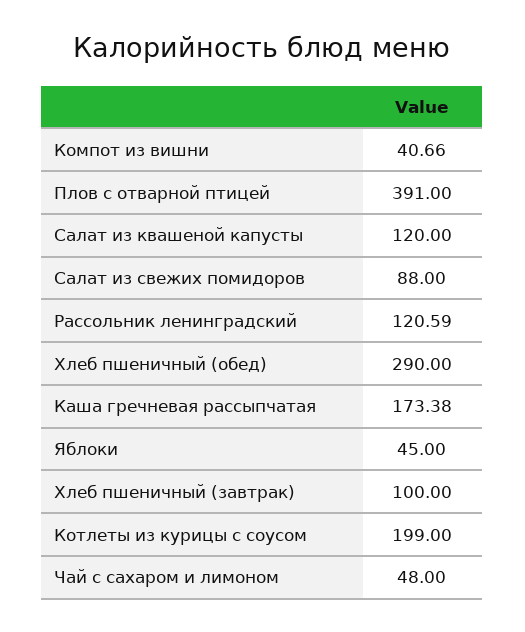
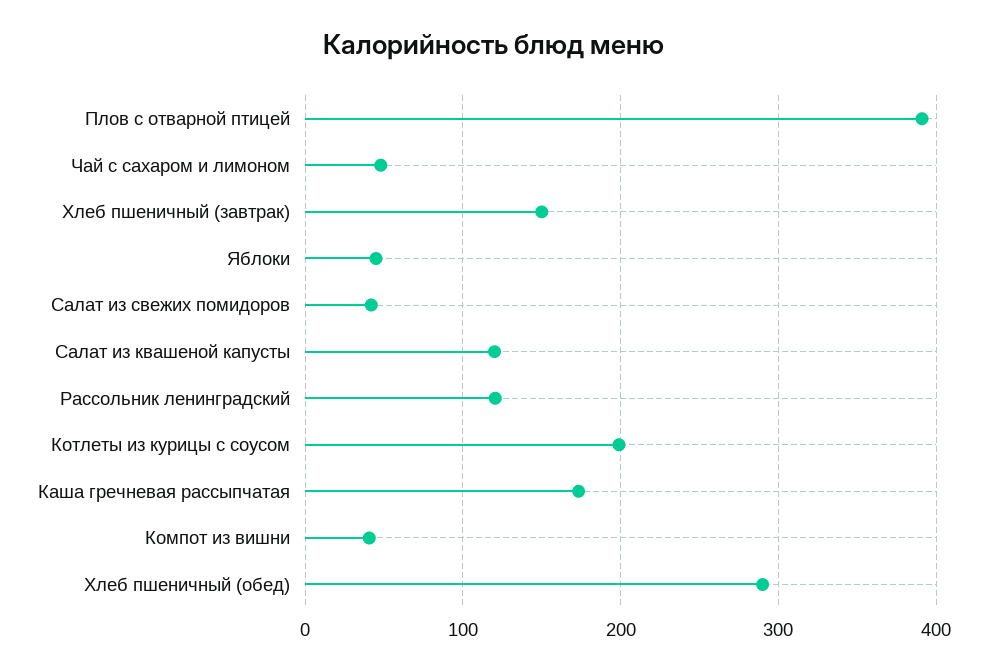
Салат из свежих помидоров: 88 -> 40
Хлеб пшеничный (завтрак): 100 -> 150

